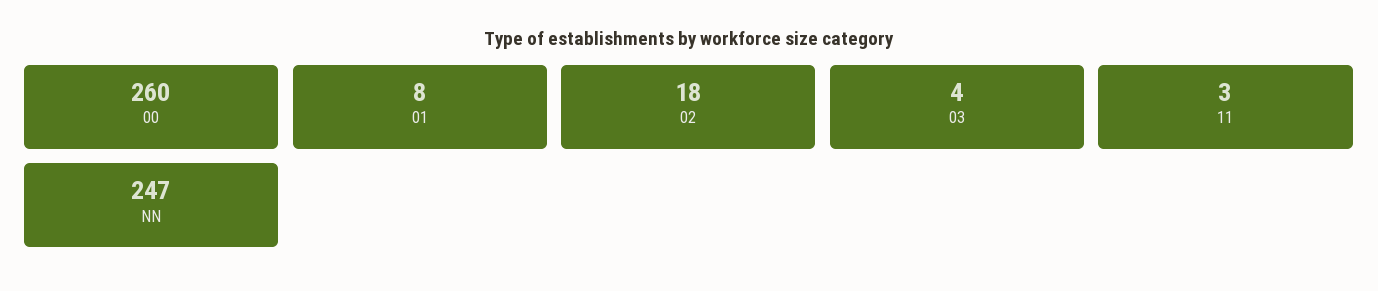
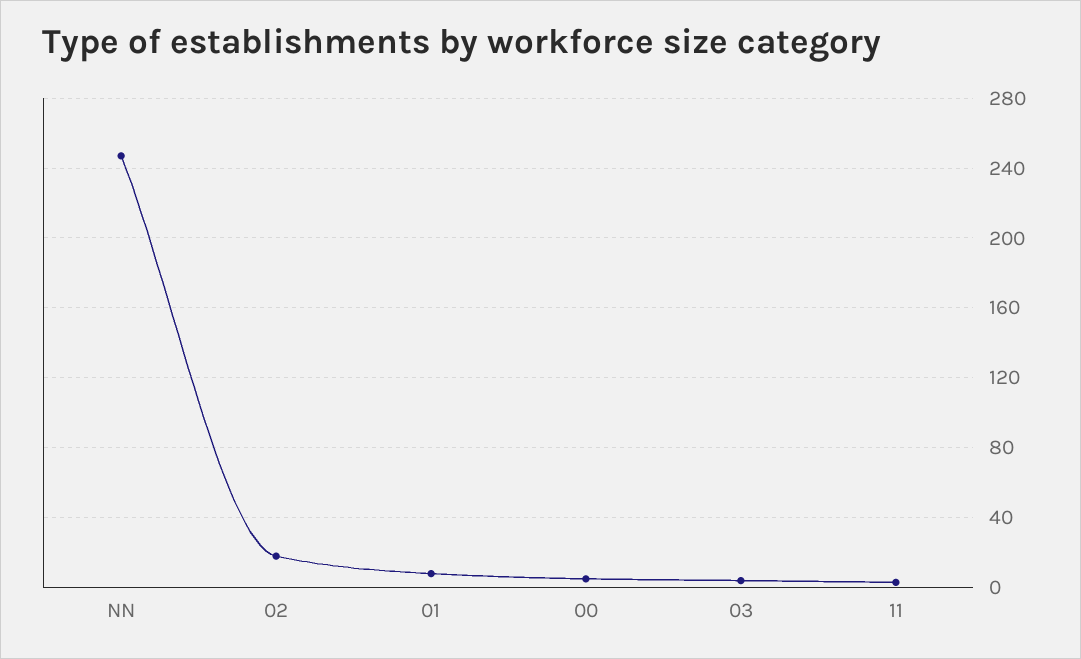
00: 260 -> 5

